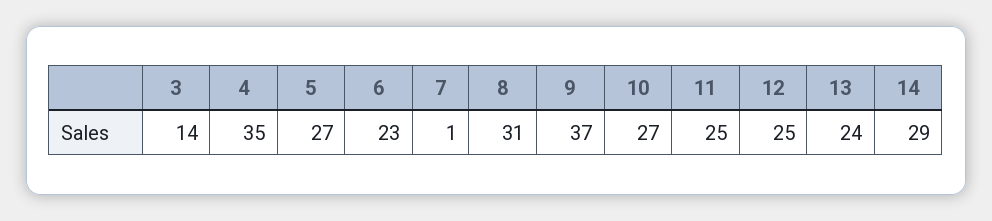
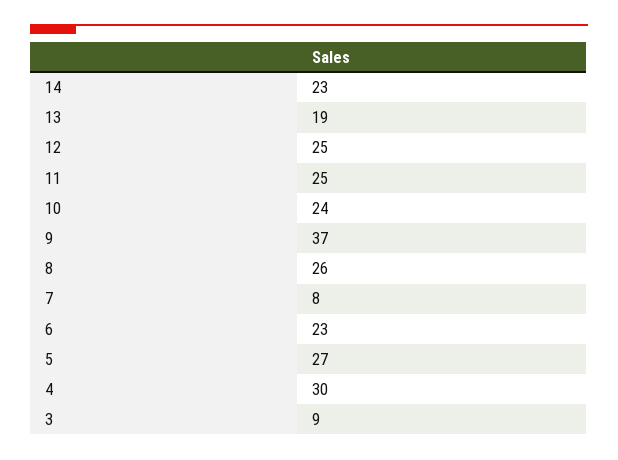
3: 14 -> 9
4: 35 -> 30
7: 1 -> 8
8: 31 -> 26
10: 27 -> 24
13: 24 -> 19
14: 29 -> 23

